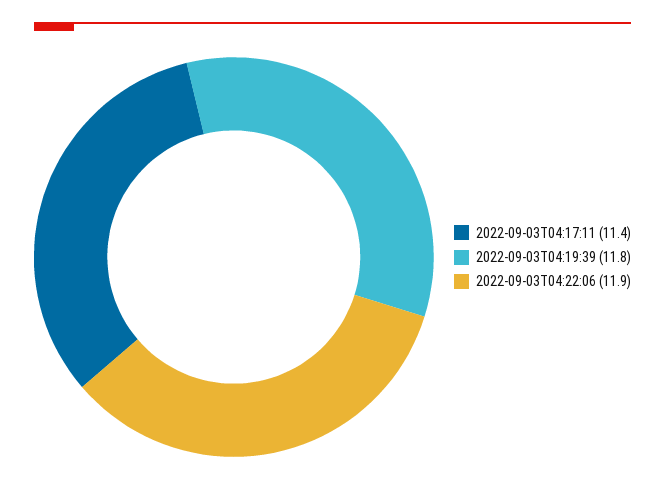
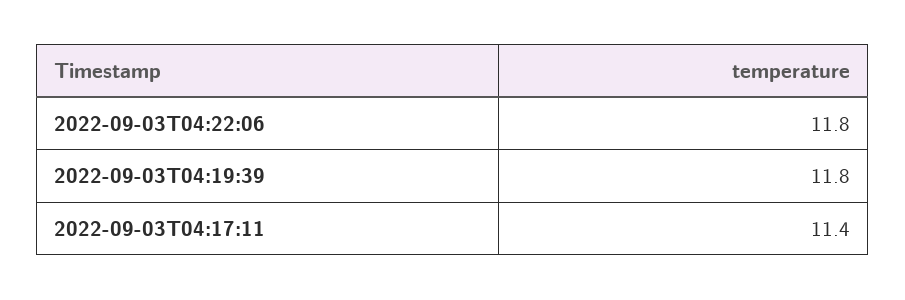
2022-09-03T04:22:06: 11.9 -> 11.8

